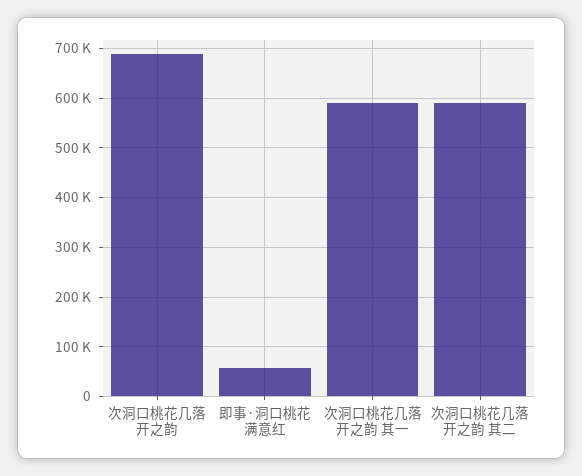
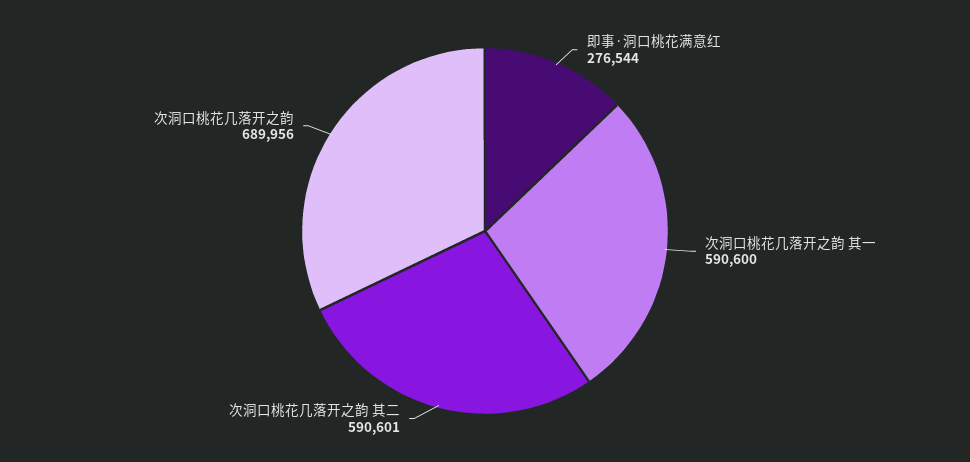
即事·洞口桃花满意红: 60000 -> 276544

